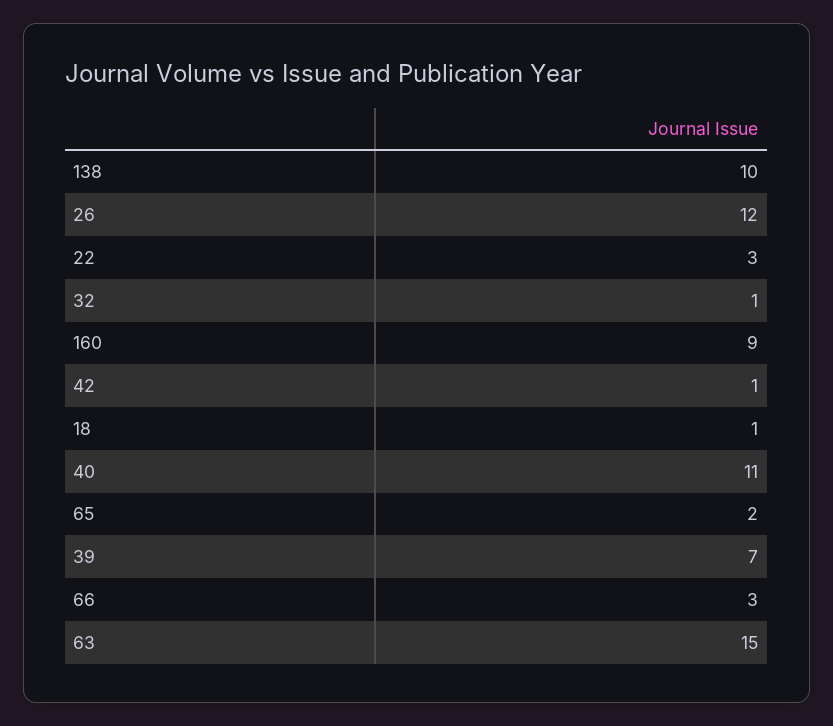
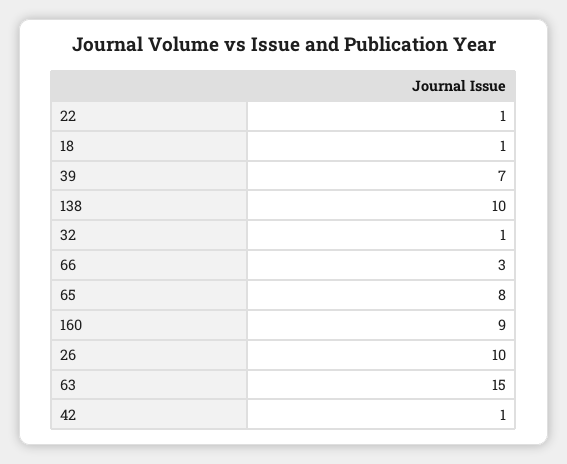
26: 12 -> 10
22: 3 -> 1
40: 11 -> none
65: 2 -> 8

